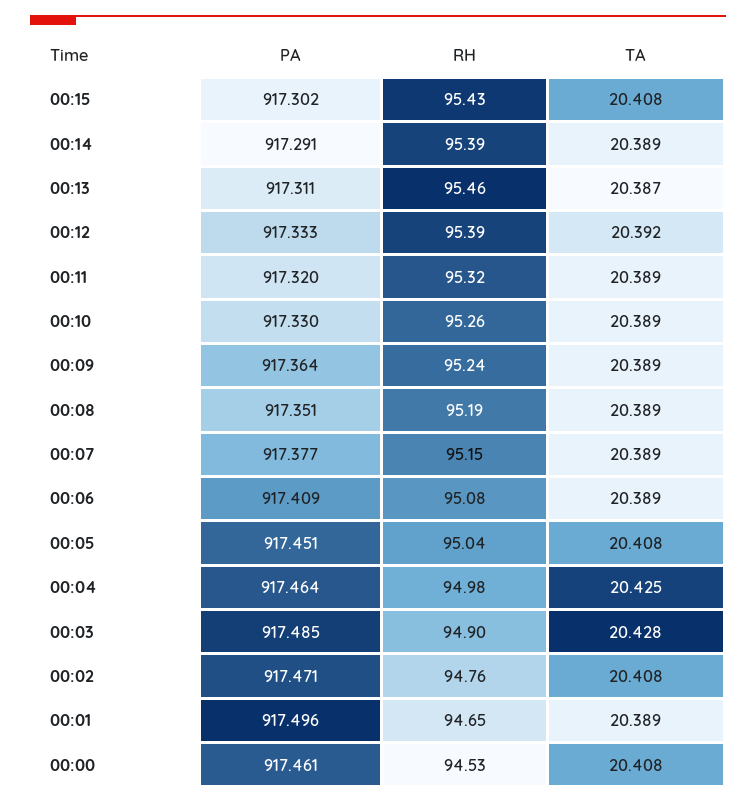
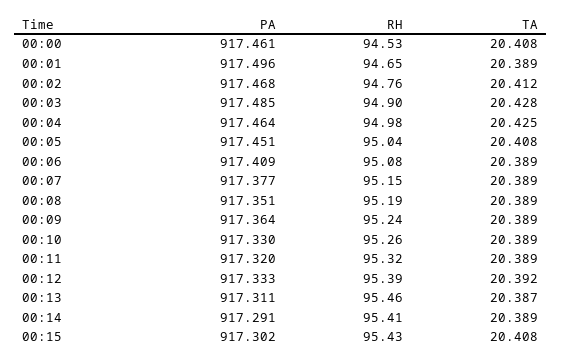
RH, 00:14: 95.39 -> 95.41
PA, 00:02: 917.471 -> 917.468
TA, 00:02: 20.408 -> 20.412

